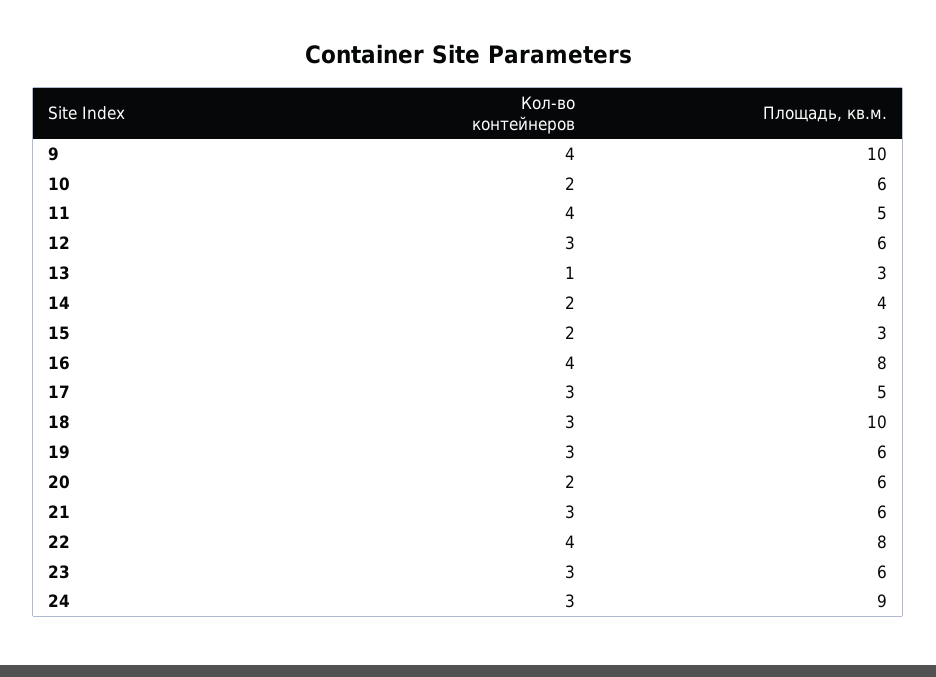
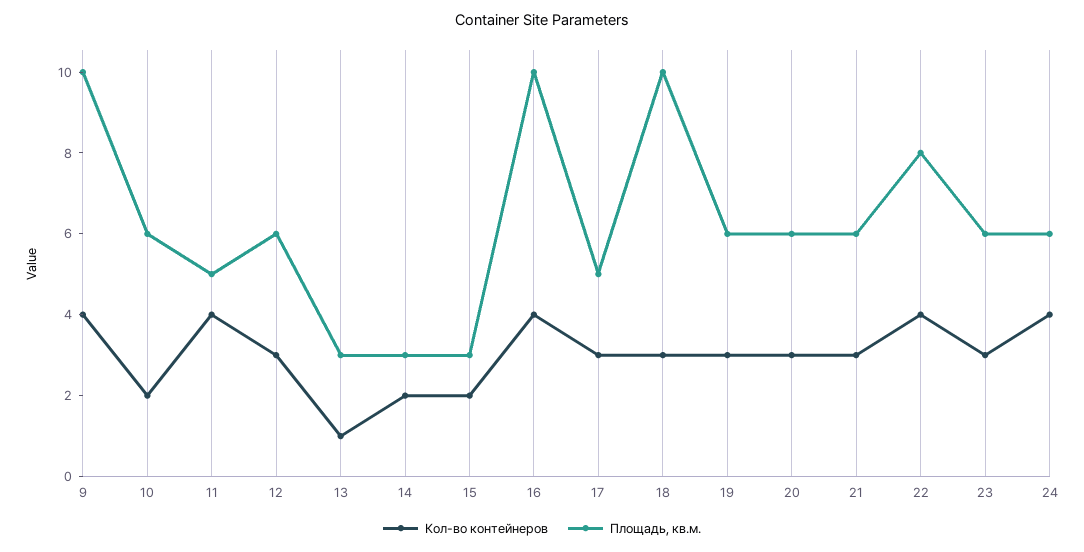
Площадь, кв.м., 14: 4 -> 3
Площадь, кв.м., 16: 8 -> 10
Кол-во контейнеров, 20: 2 -> 3
Кол-во контейнеров, 24: 3 -> 4
Площадь, кв.м., 24: 9 -> 6

